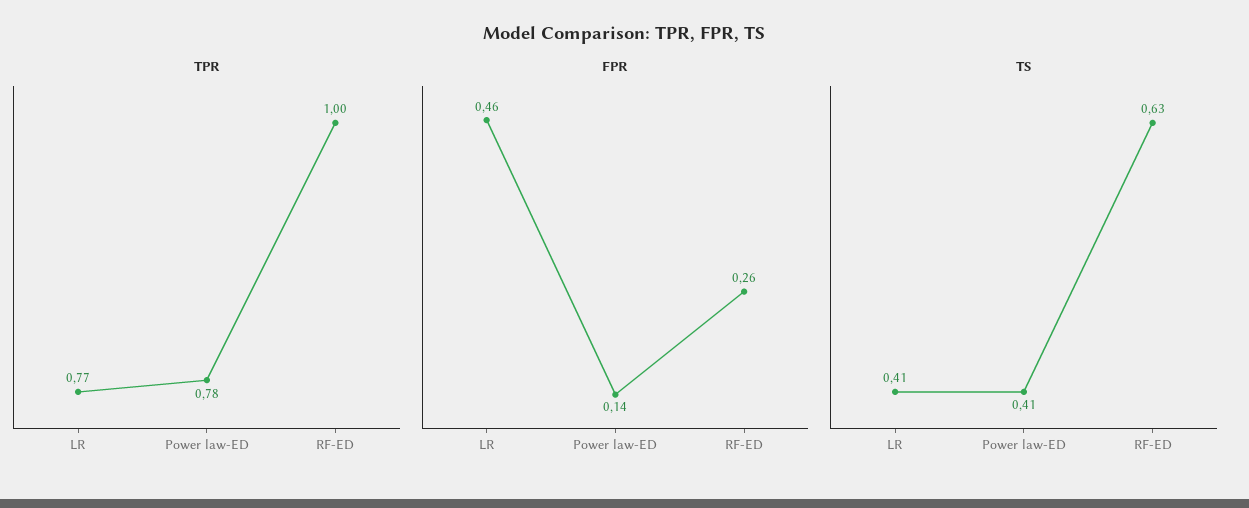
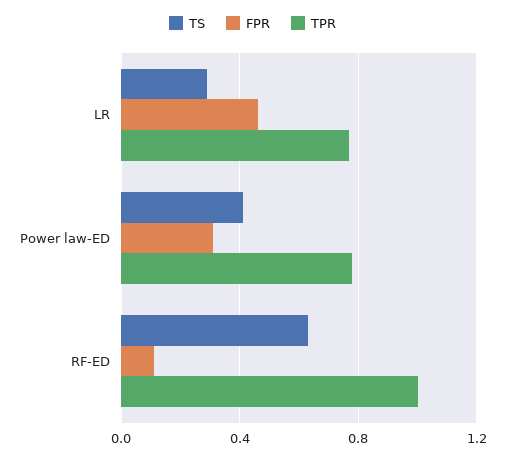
FPR, Power law-ED: 0.14 -> 0.3
FPR, RF-ED: 0.26 -> 0.1
TS, LR: 0.41 -> 0.3

